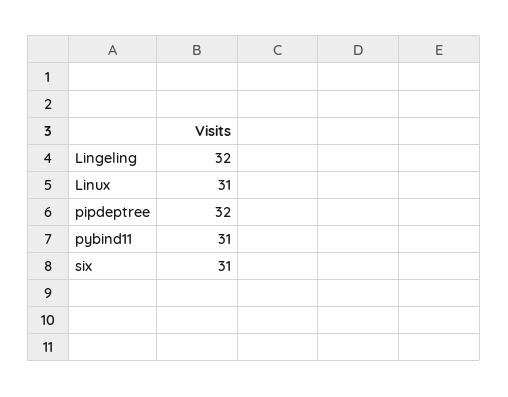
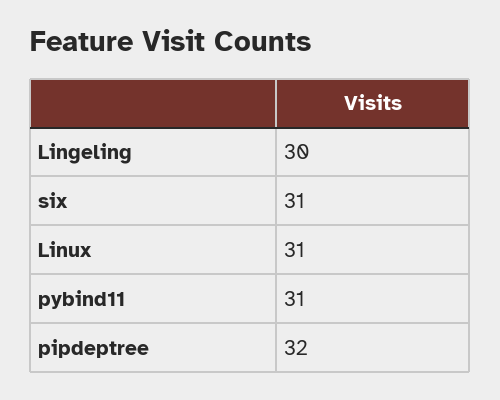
Lingeling: 32 -> 30

